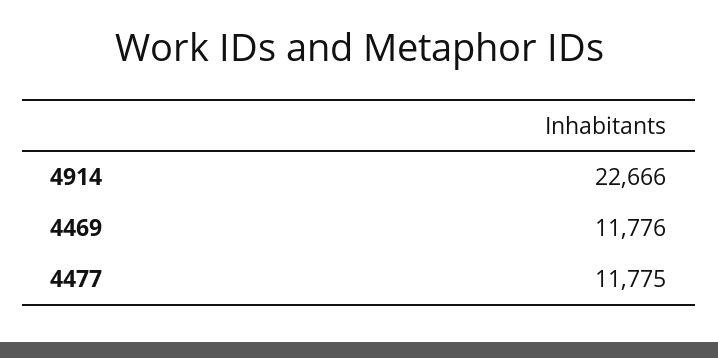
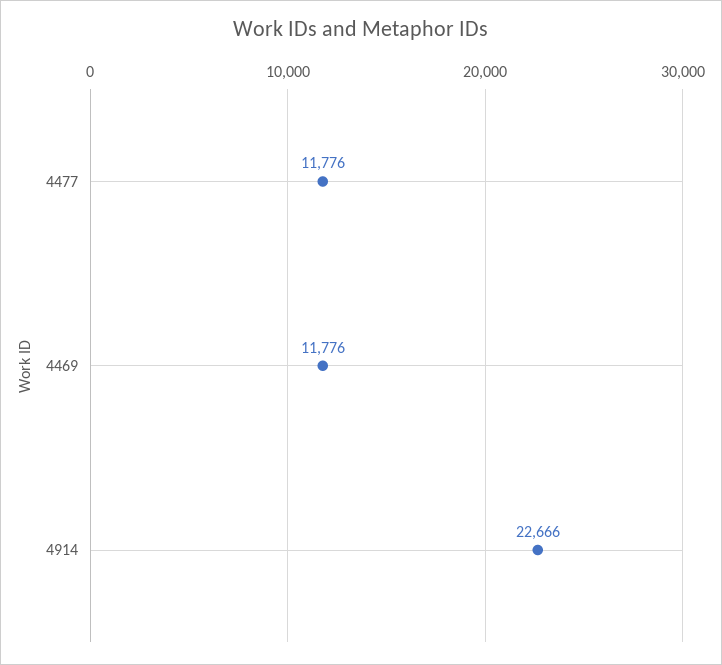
4477: 11775 -> 11776

